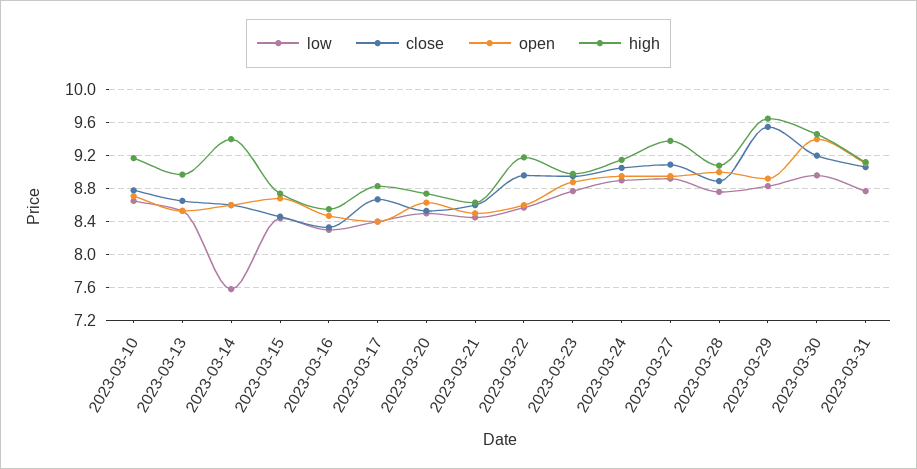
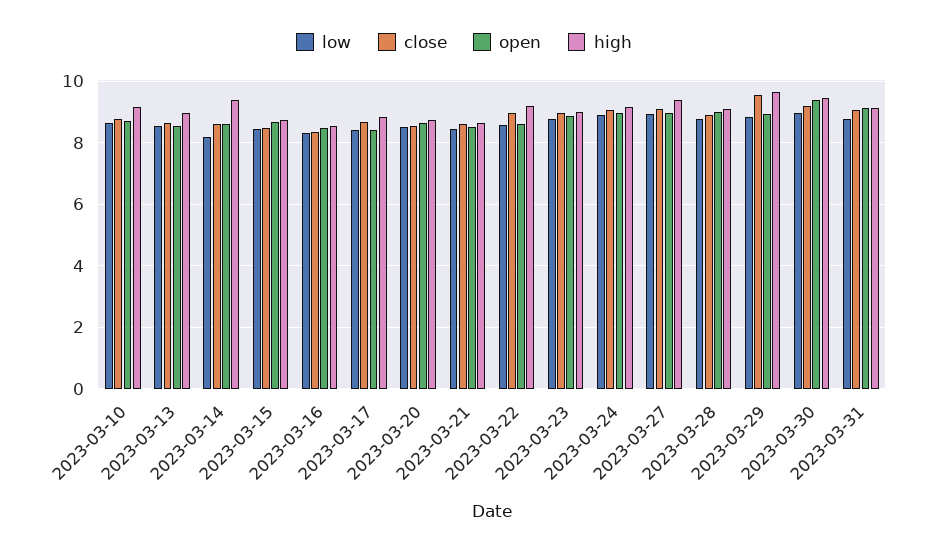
low, 2023-03-14: 7.6 -> 8.2

